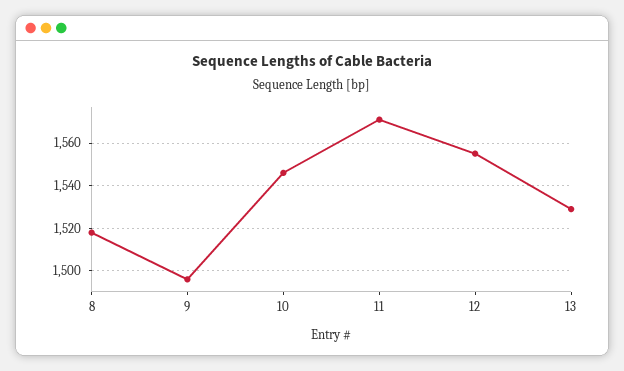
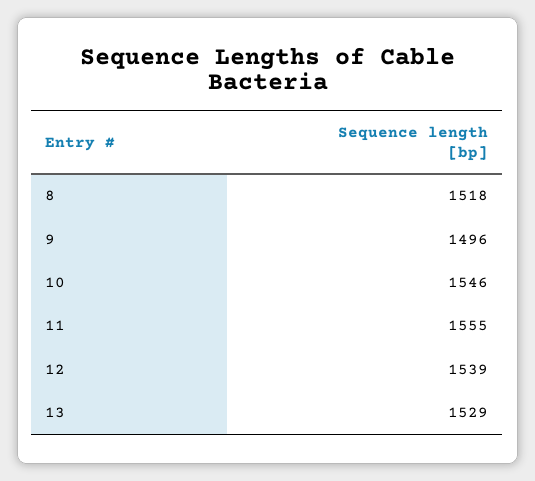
11: 1570 -> 1555
12: 1555 -> 1539

